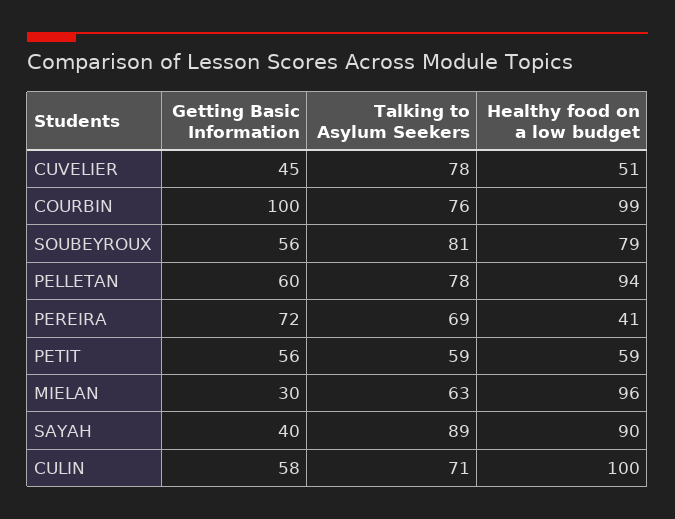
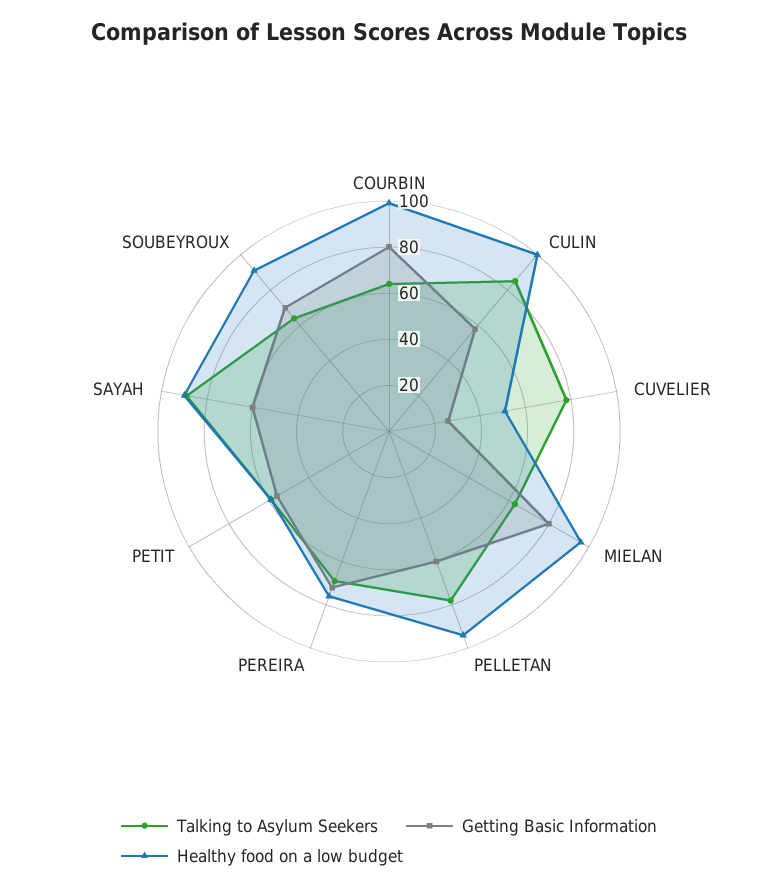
Getting Basic Information, CUVELIER: 45 -> 25
Getting Basic Information, COURBIN: 100 -> 80
Talking to Asylum Seekers, COURBIN: 76 -> 65
Getting Basic Information, SOUBEYROUX: 56 -> 70
Talking to Asylum Seekers, SOUBEYROUX: 81 -> 65
Healthy food on a low budget, SOUBEYROUX: 79 -> 90
Healthy food on a low budget, PEREIRA: 41 -> 75
Getting Basic Information, MIELAN: 30 -> 80
Getting Basic Information, SAYAH: 40 -> 60
Talking to Asylum Seekers, CULIN: 71 -> 85

